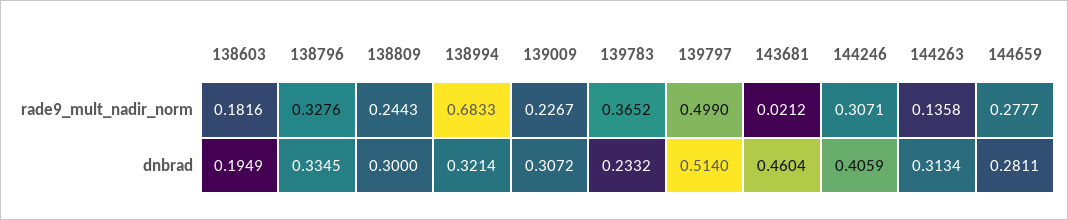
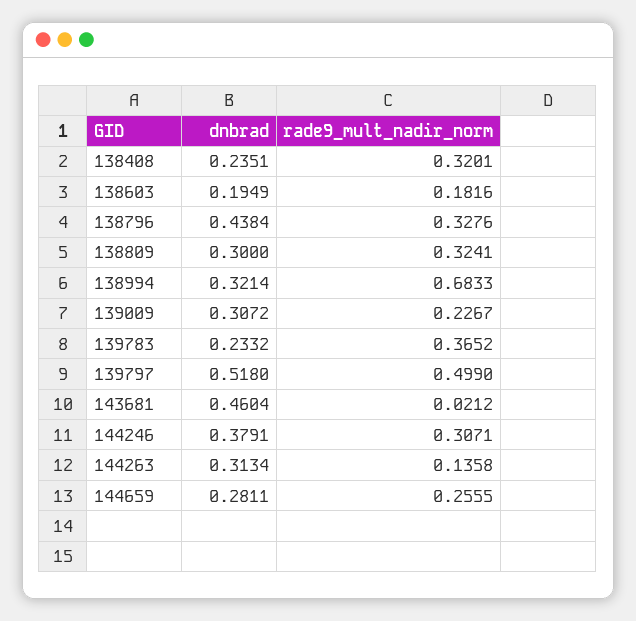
138809, rade9_mult_nadir_norm: 0.2443 -> 0.3241
144659, rade9_mult_nadir_norm: 0.2777 -> 0.2555
138796, dnbrad: 0.3345 -> 0.4384
139797, dnbrad: 0.514 -> 0.518
144246, dnbrad: 0.4059 -> 0.3791
138408, dnbrad: none -> 0.2351
138408, rade9_mult_nadir_norm: none -> 0.3201

